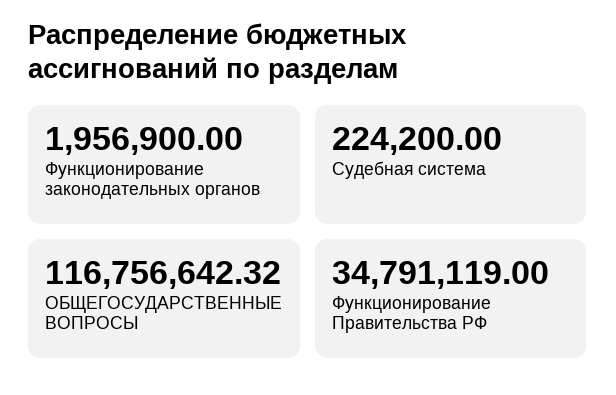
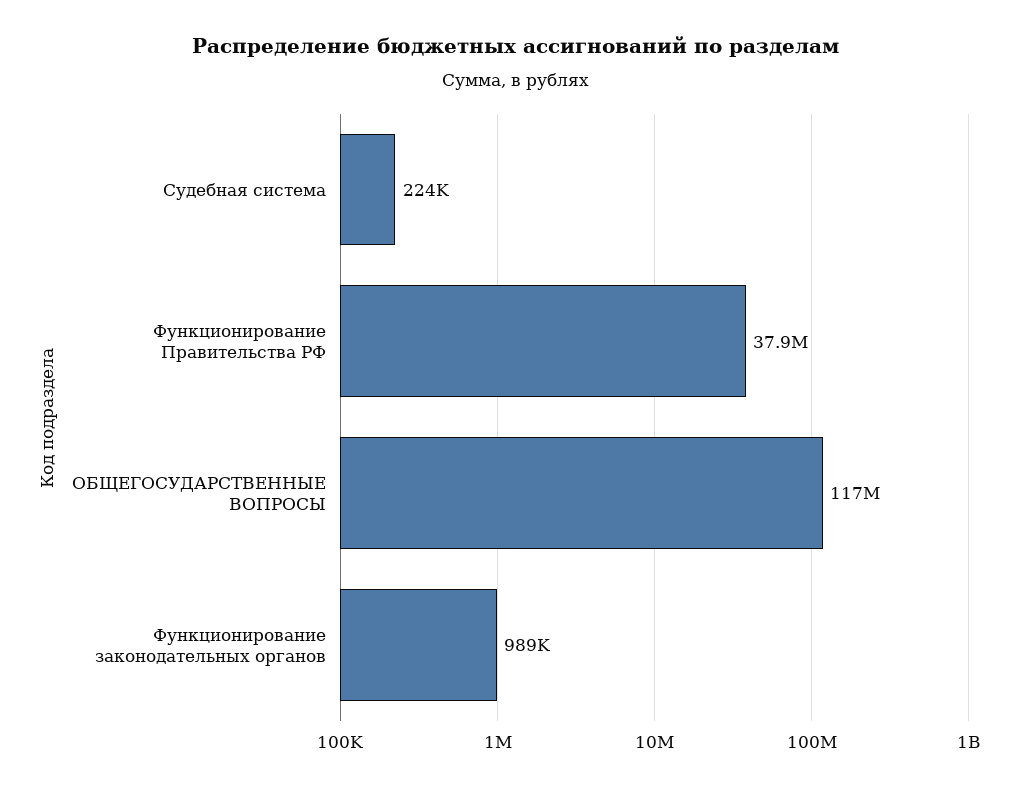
Функционирование законодательных органов: 1956900 -> 989000
Функционирование Правительства РФ: 34791119 -> 37900000

